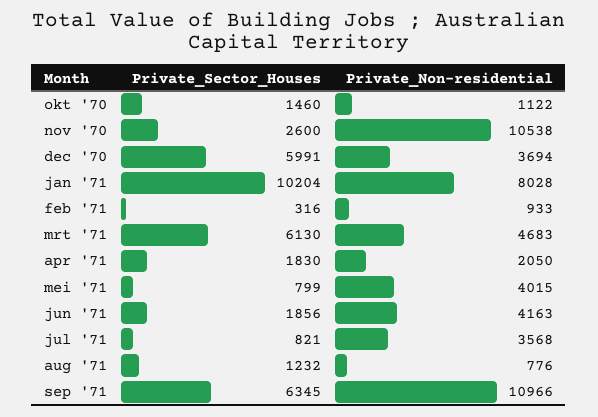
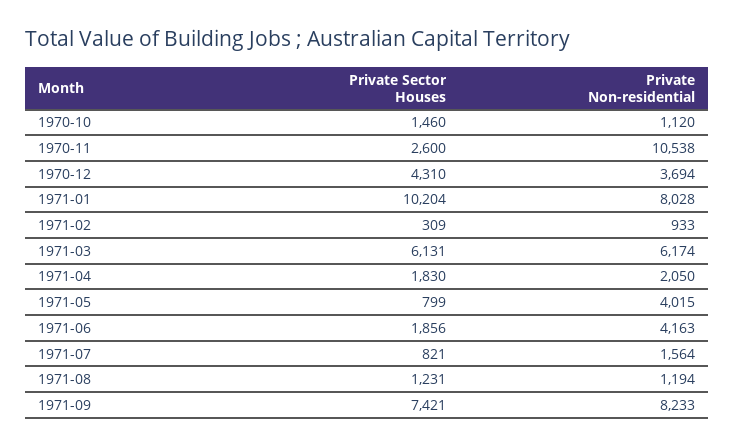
Private_Non-residential, okt '70: 1122 -> 1120
Private_Sector_Houses, dec '70: 5991 -> 4310
Private_Sector_Houses, feb '71: 316 -> 309
Private_Sector_Houses, mrt '71: 6130 -> 6131
Private_Non-residential, mrt '71: 4683 -> 6174
Private_Non-residential, jul '71: 3568 -> 1564
Private_Sector_Houses, aug '71: 1232 -> 1231
Private_Non-residential, aug '71: 776 -> 1194
Private_Sector_Houses, sep '71: 6345 -> 7421
Private_Non-residential, sep '71: 10966 -> 8233

